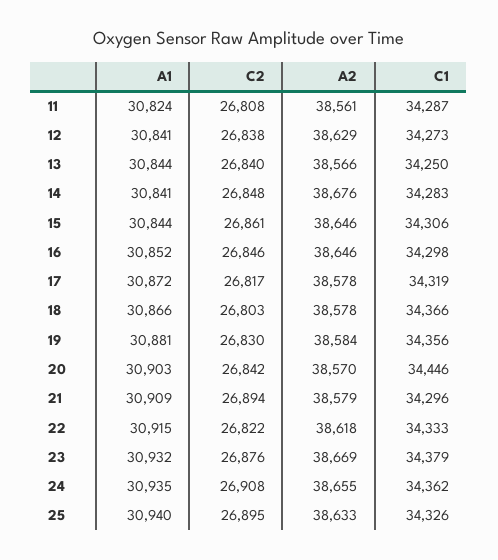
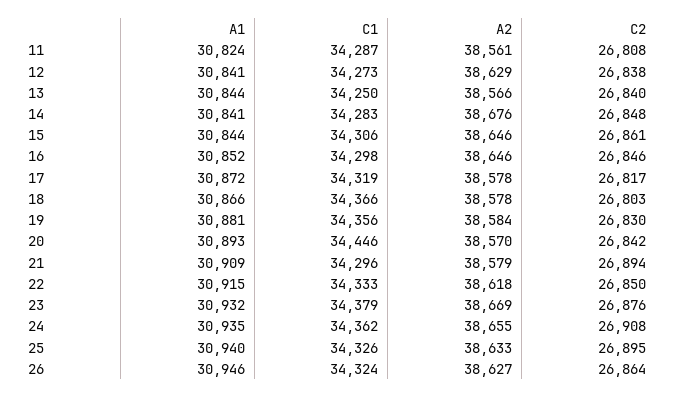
A1, 20: 30903 -> 30893
C2, 22: 26822 -> 26850
A1, 26: none -> 30946
C1, 26: none -> 34324
A2, 26: none -> 38627
C2, 26: none -> 26864

